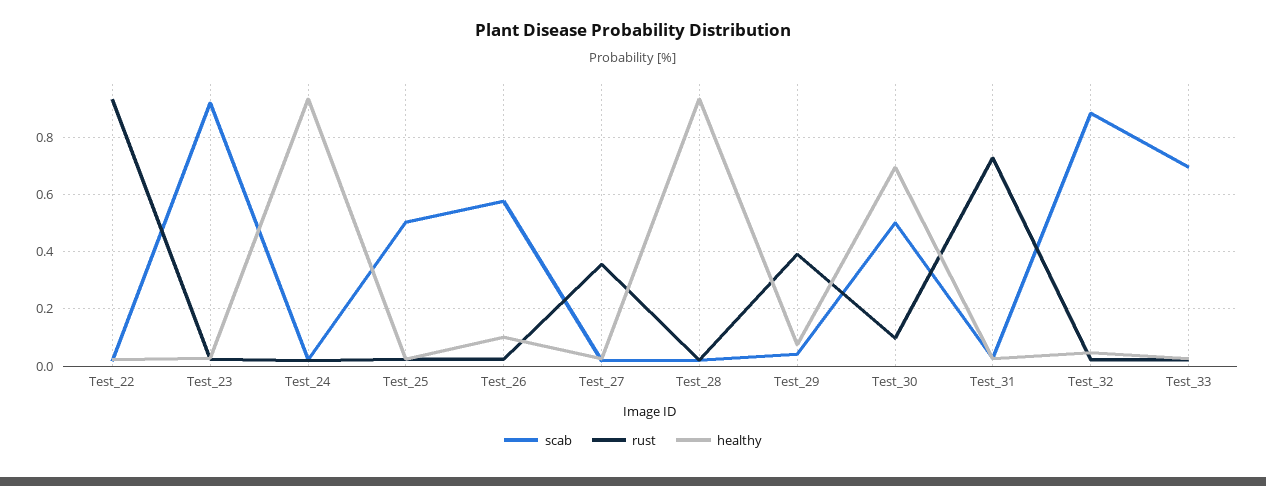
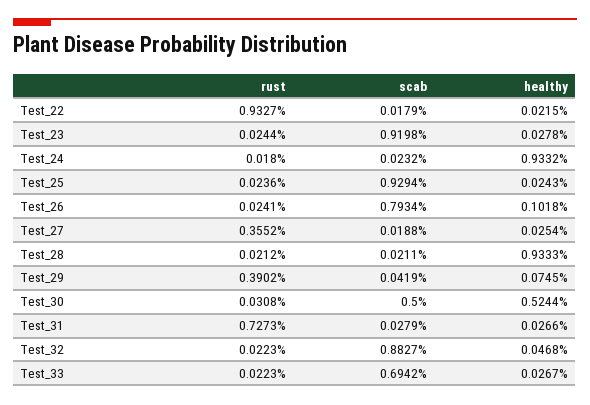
scab, Test_25: 0.5 -> 0.9294
scab, Test_26: 0.575 -> 0.7934
rust, Test_30: 0.1 -> 0.0308
healthy, Test_30: 0.7 -> 0.5244

